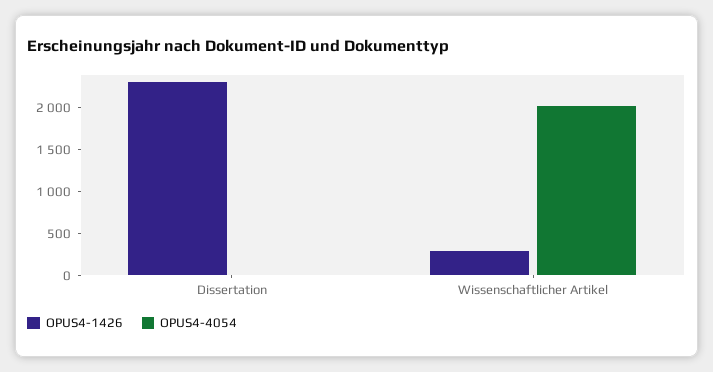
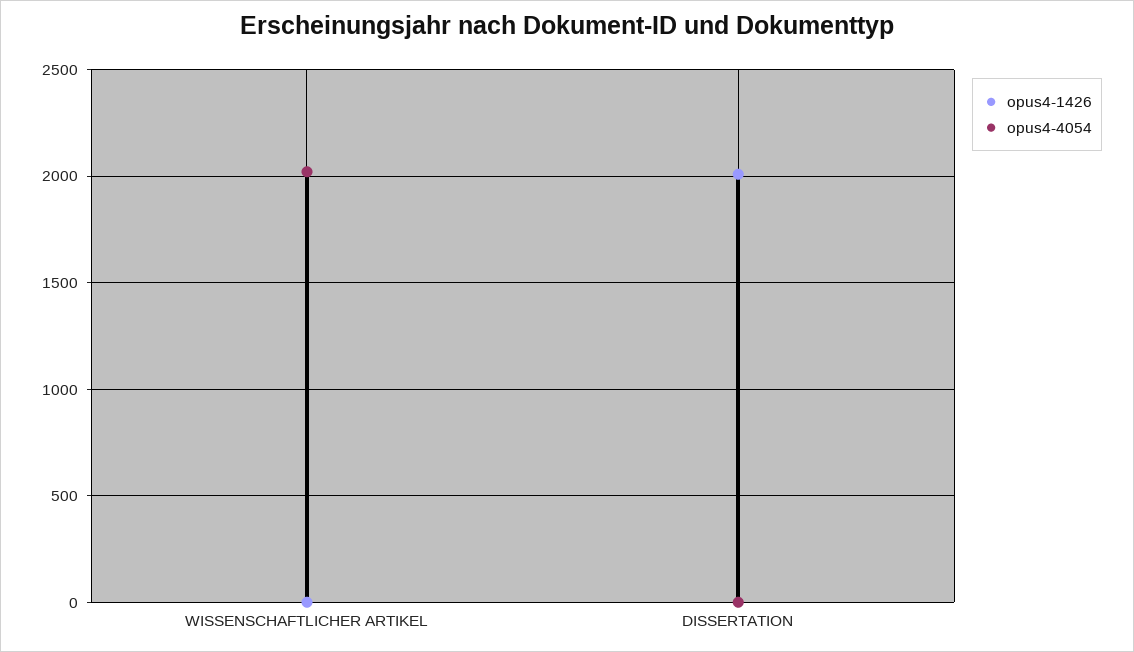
OPUS4-1426, Dissertation: 2300 -> 2000
OPUS4-1426, Wissenschaftlicher Artikel: 300 -> 0

